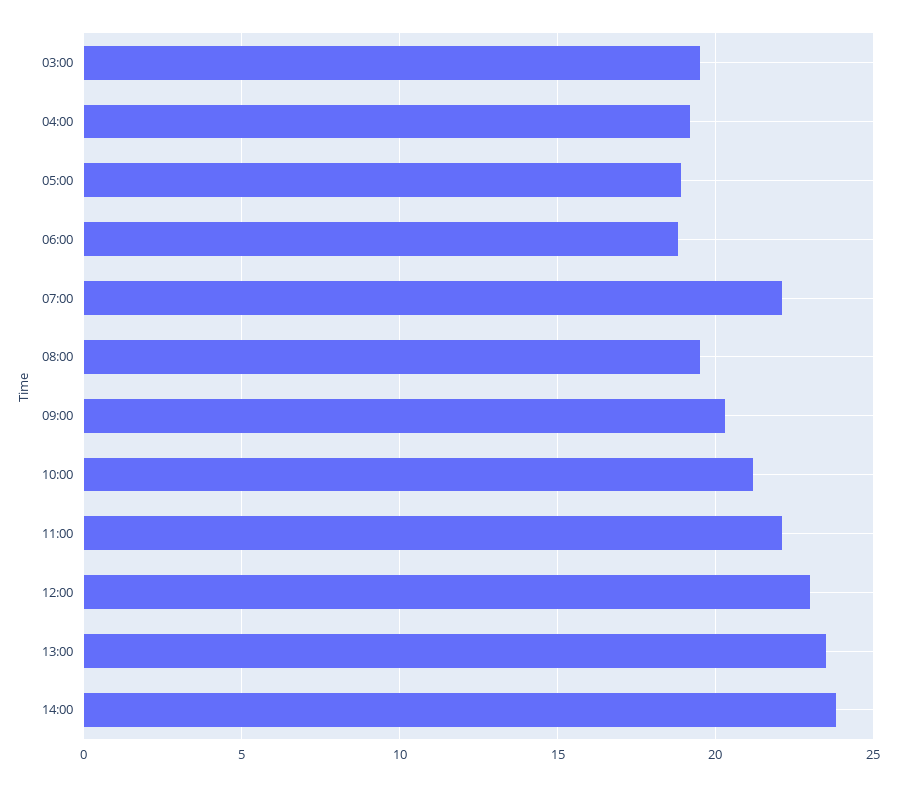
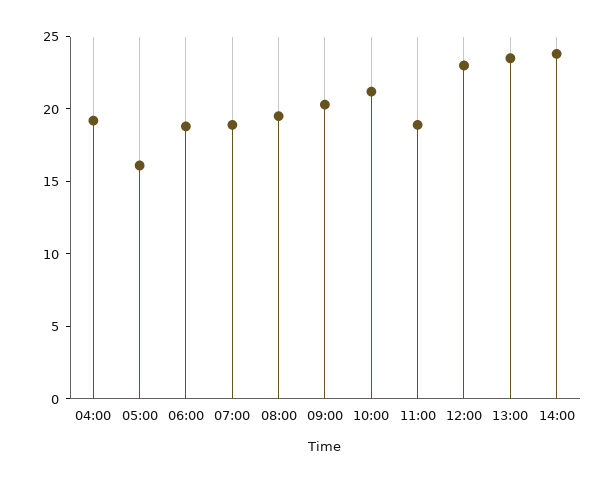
03:00: 19.5 -> none
05:00: 19 -> 16
07:00: 22 -> 19
11:00: 22 -> 19

